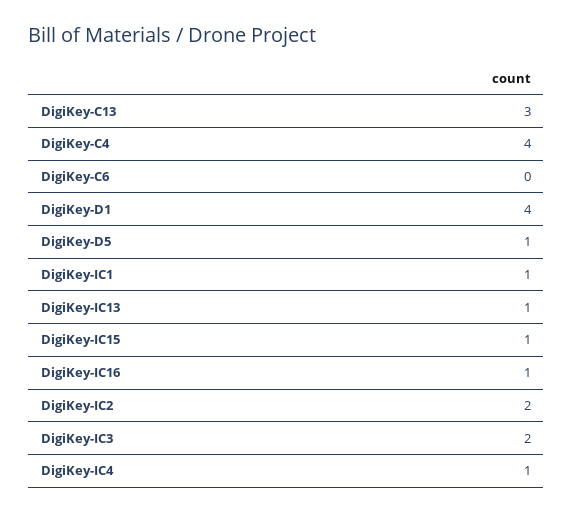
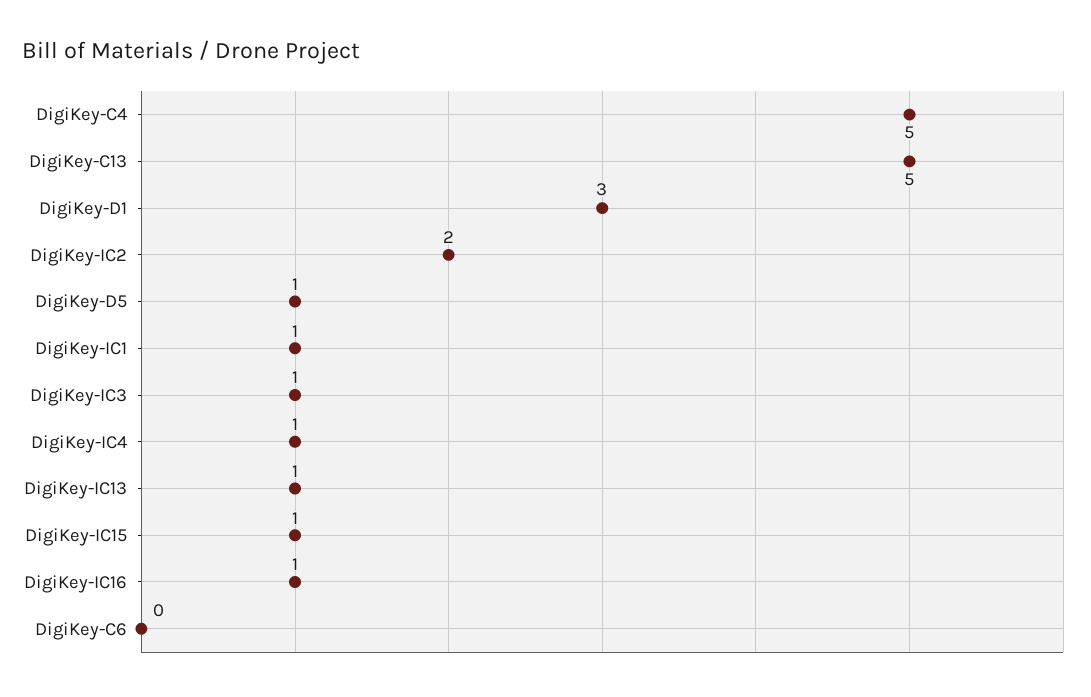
DigiKey-C13: 3 -> 5
DigiKey-C4: 4 -> 5
DigiKey-D1: 4 -> 3
DigiKey-IC3: 2 -> 1

